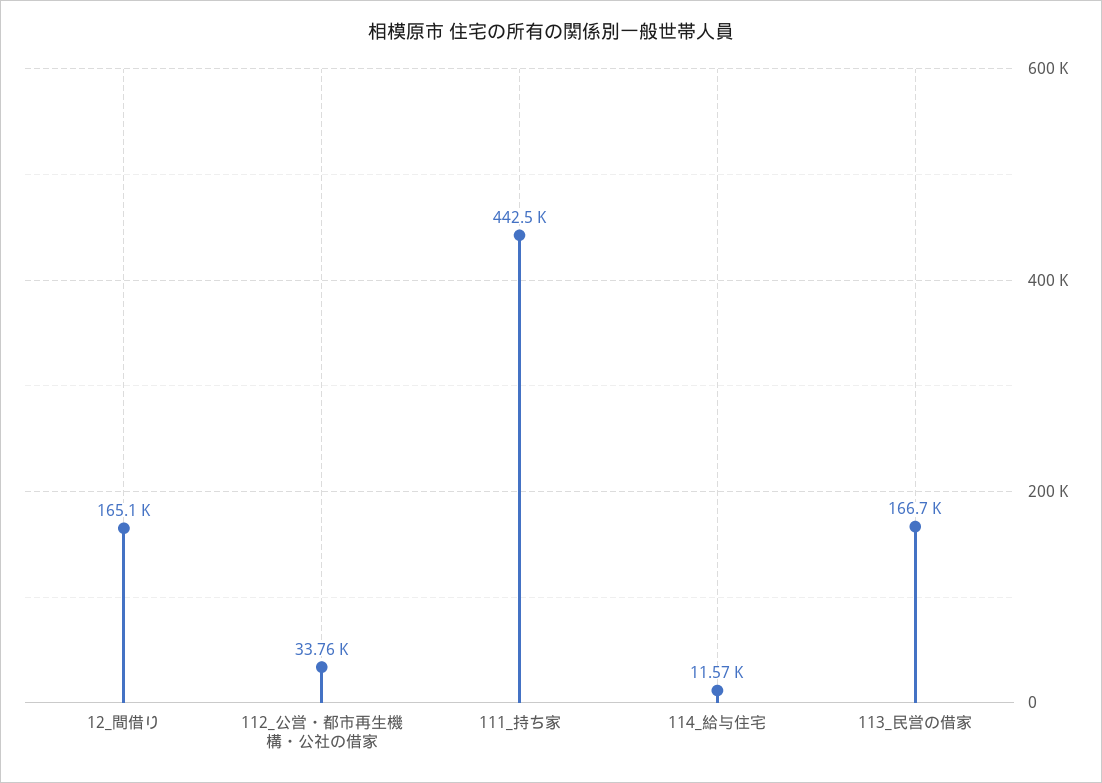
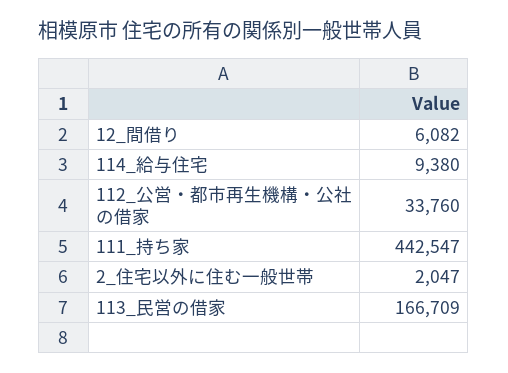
12_間借り: 165100 -> 6082
114_給与住宅: 11570 -> 9380
2_住宅以外に住む一般世帯: none -> 2047

